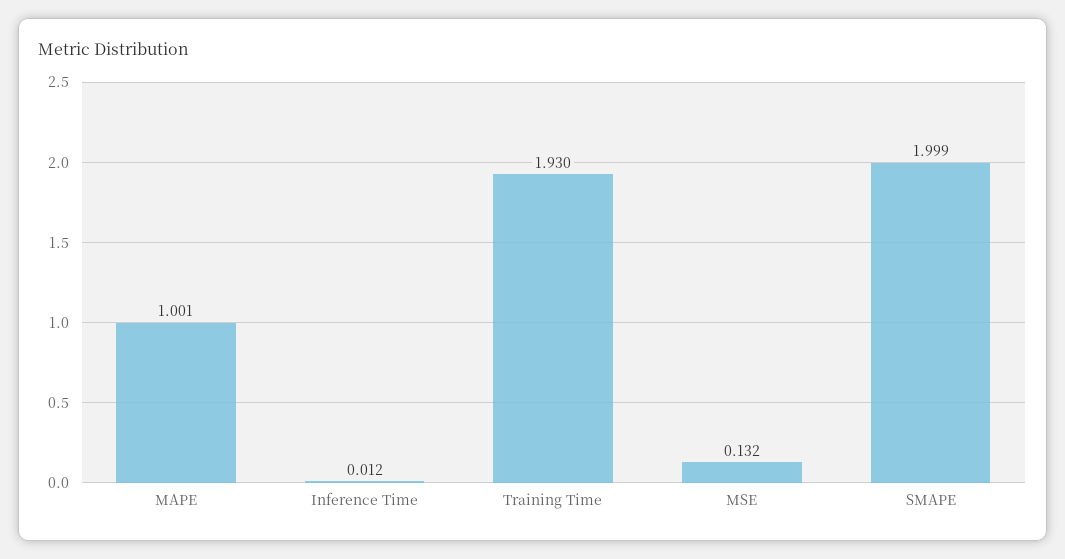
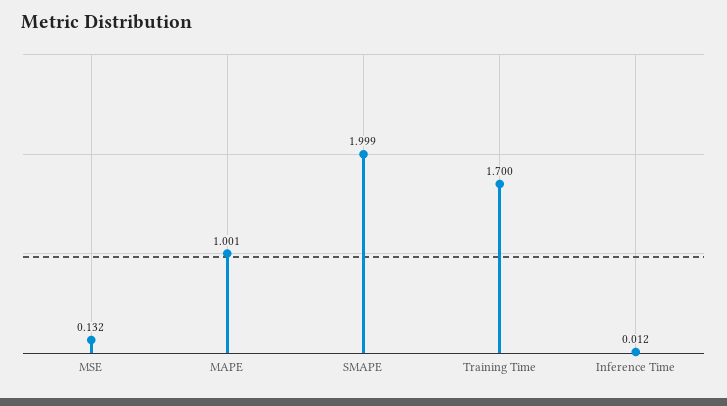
Training Time: 1.93 -> 1.7

